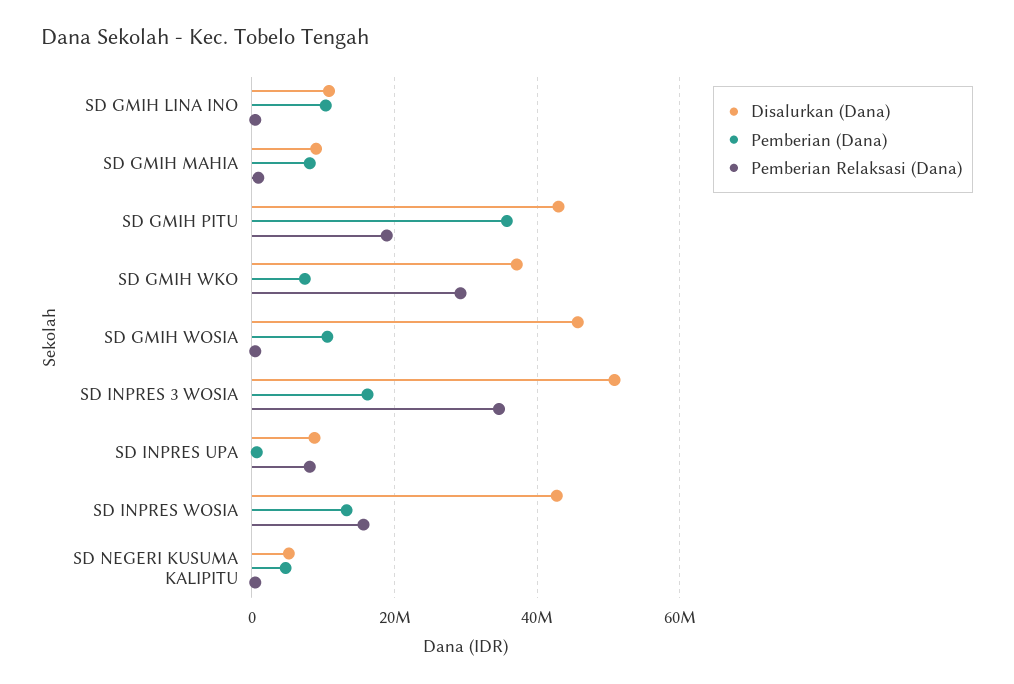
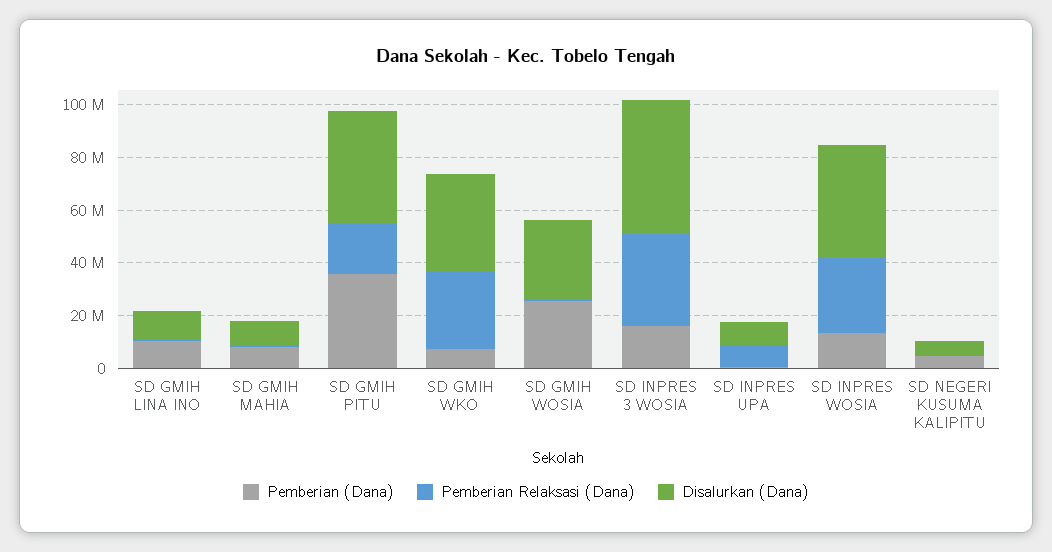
Disalurkan (Dana), SD GMIH WOSIA: 46000000 -> 30000000
Pemberian (Dana), SD GMIH WOSIA: 10000000 -> 25000000
Pemberian Relaksasi (Dana), SD INPRES WOSIA: 16000000 -> 30000000

